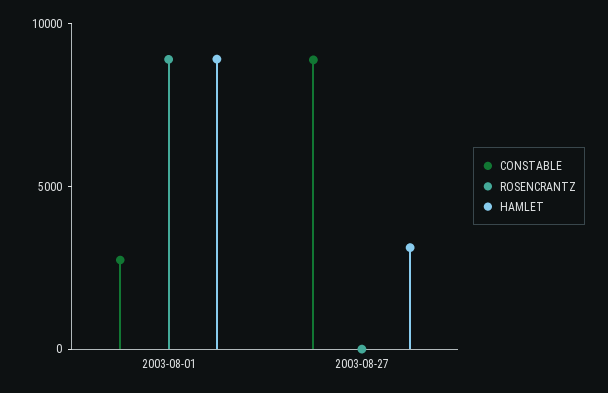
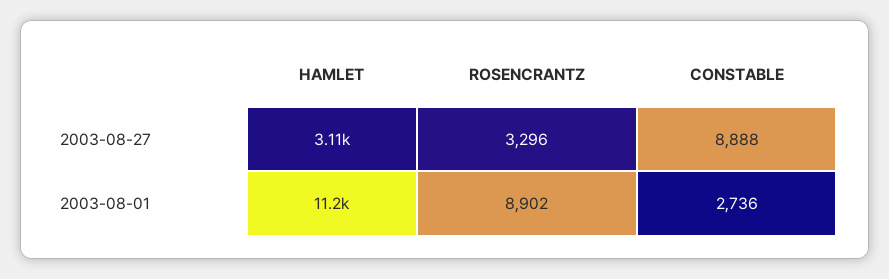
HAMLET, 2003-08-01: 9000 -> 11200
ROSENCRANTZ, 2003-08-27: 0 -> 3296

